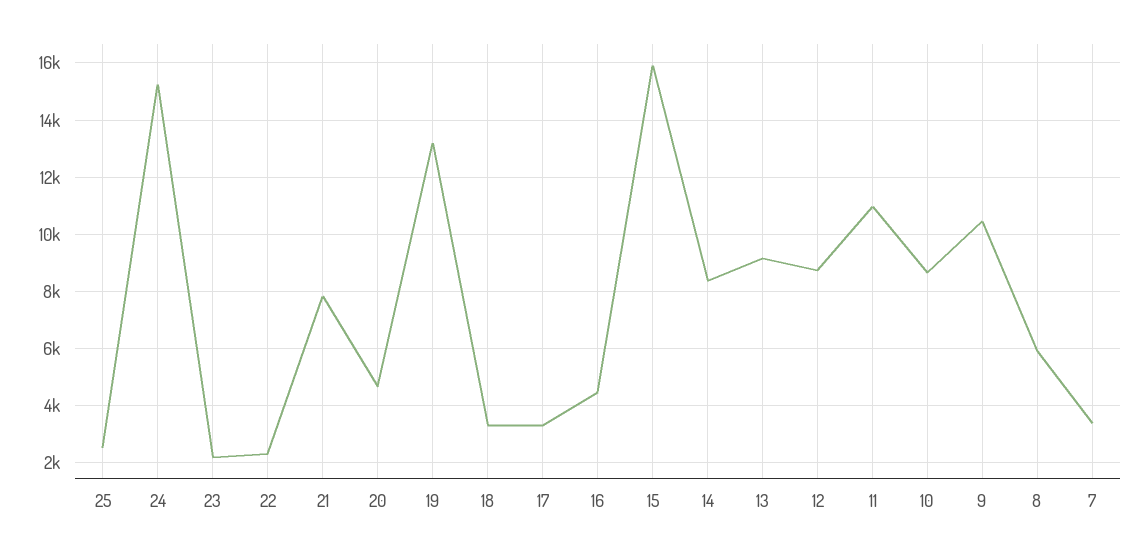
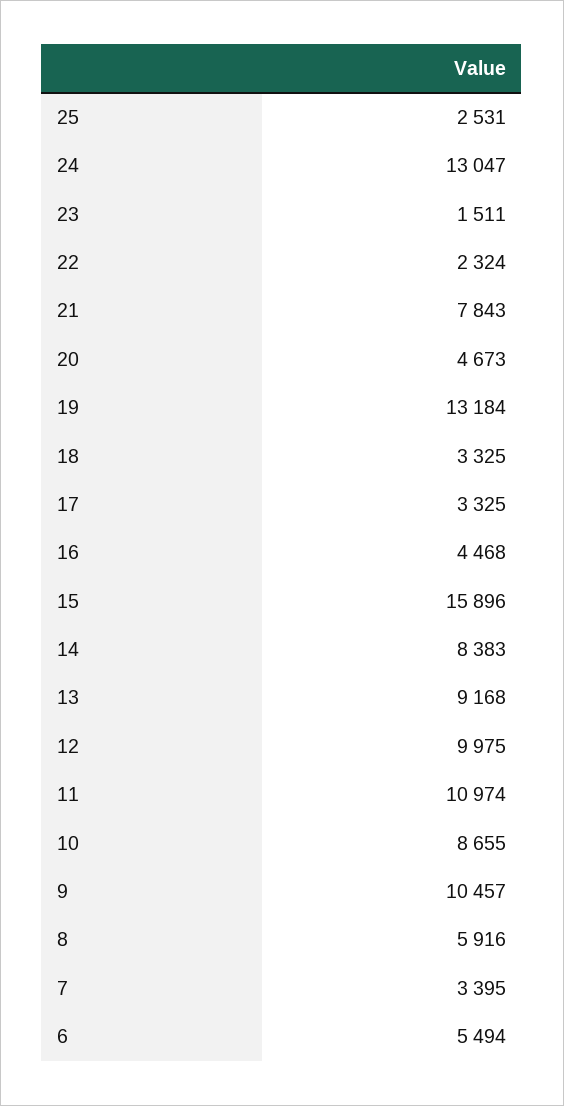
24: 15250 -> 13047
23: 2250 -> 1511
12: 8750 -> 9975
6: none -> 5494

